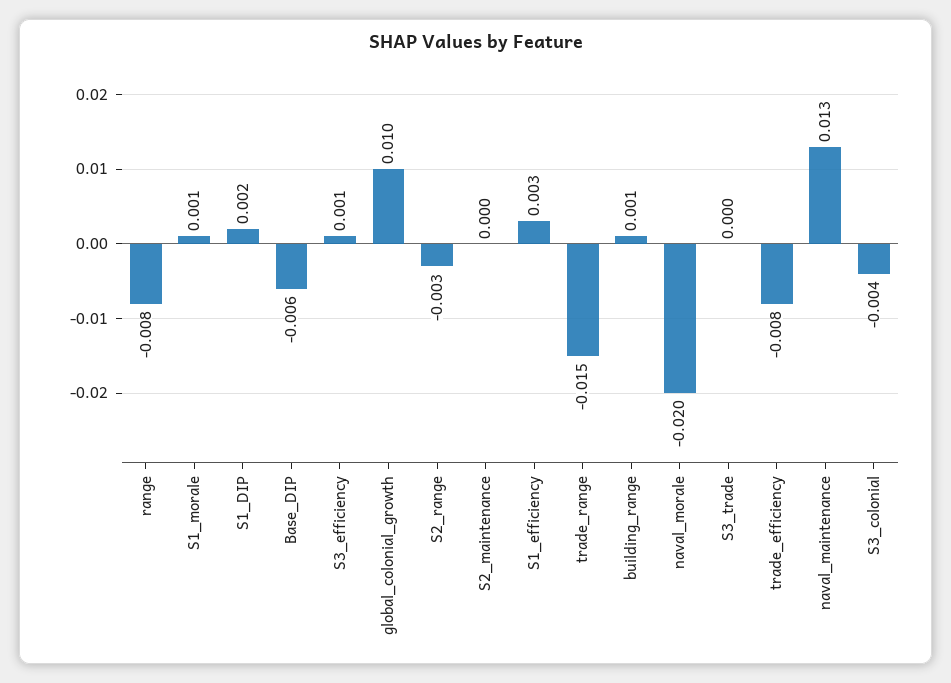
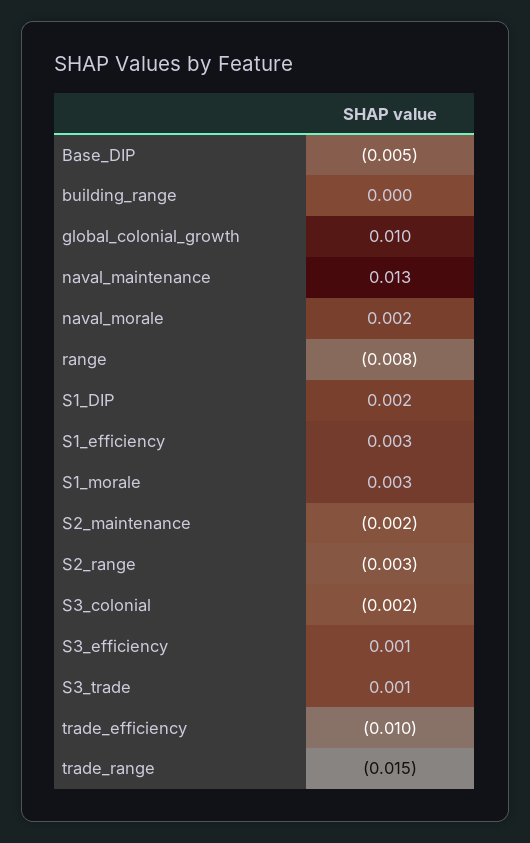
S1_morale: 0.001 -> 0.003
Base_DIP: -0.006 -> -0.005
S2_maintenance: 0 -> -0.002
building_range: 0.001 -> 0
naval_morale: -0.02 -> 0.002
S3_trade: 0 -> 0.001
trade_efficiency: -0.008 -> -0.01
S3_colonial: -0.004 -> -0.002

